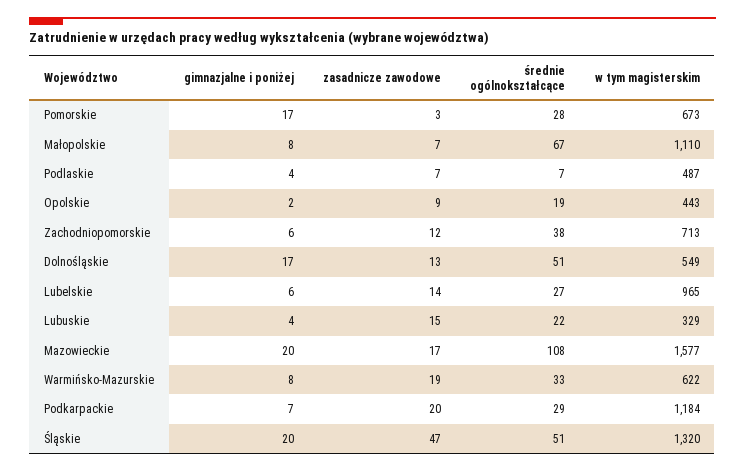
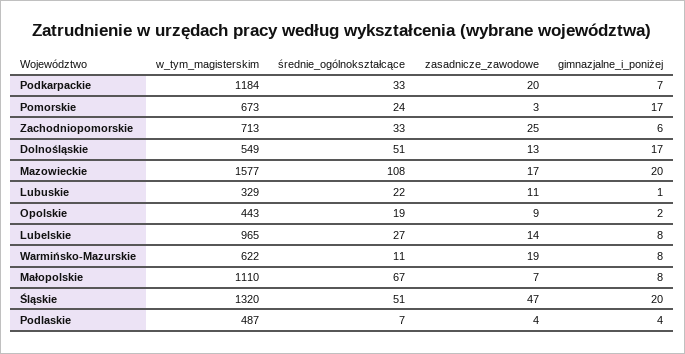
średnie ogólnokształcące, Pomorskie: 28 -> 24
zasadnicze zawodowe, Podlaskie: 7 -> 4
zasadnicze zawodowe, Zachodniopomorskie: 12 -> 25
średnie ogólnokształcące, Zachodniopomorskie: 38 -> 33
gimnazjalne i poniżej, Lubelskie: 6 -> 8
gimnazjalne i poniżej, Lubuskie: 4 -> 1
zasadnicze zawodowe, Lubuskie: 15 -> 11
średnie ogólnokształcące, Warmińsko-Mazurskie: 33 -> 11
średnie ogólnokształcące, Podkarpackie: 29 -> 33

